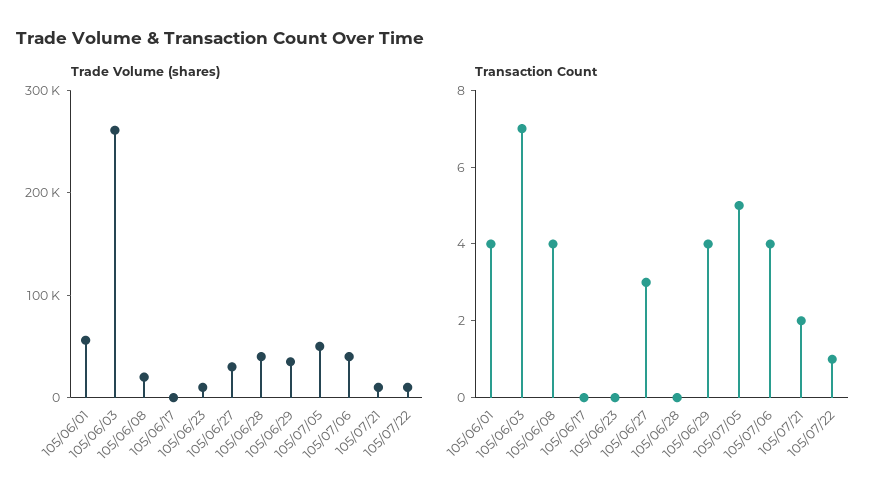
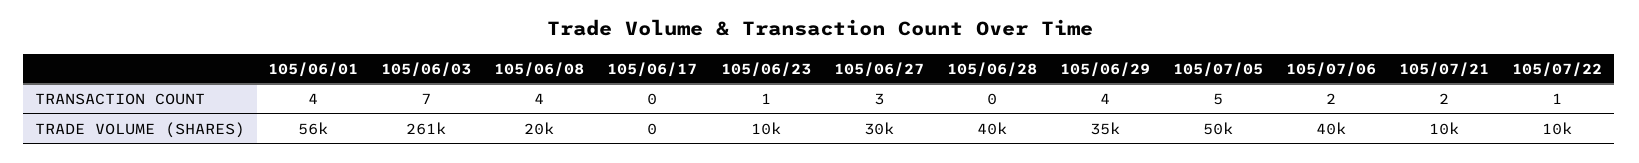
Transaction Count, 105/06/23: 0 -> 1
Transaction Count, 105/07/06: 4 -> 2

